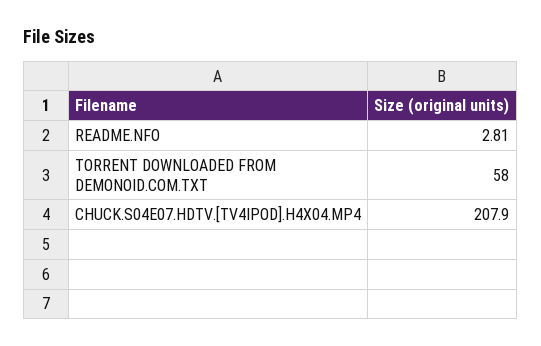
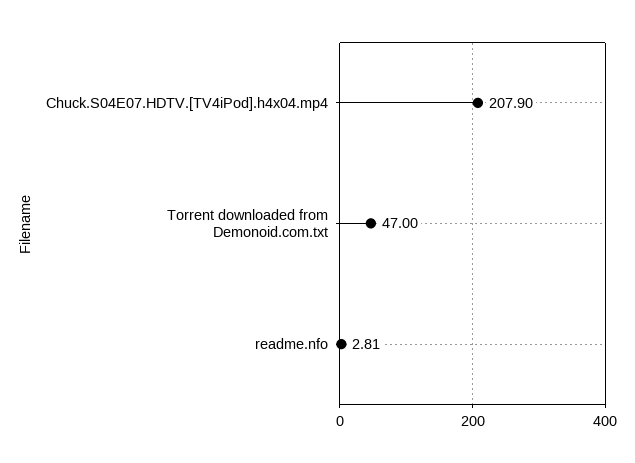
TORRENT DOWNLOADED FROM DEMONOID.COM.TXT: 58 -> 47

